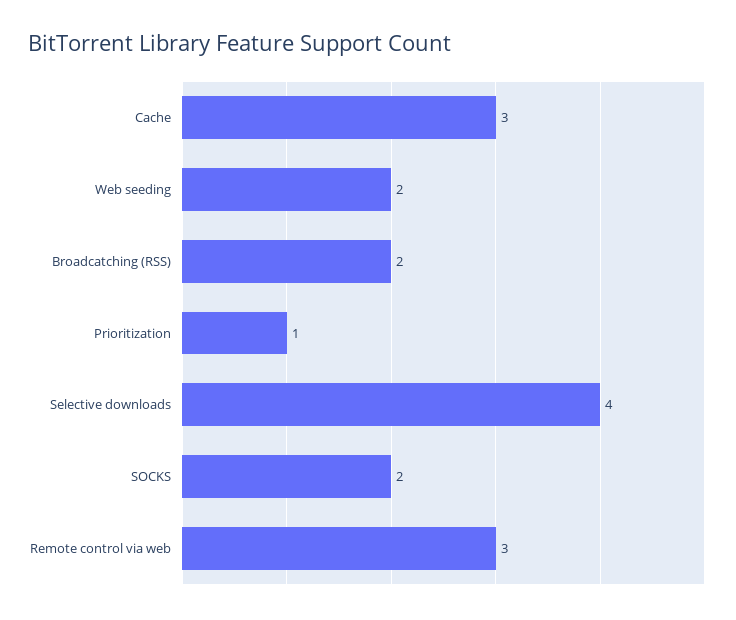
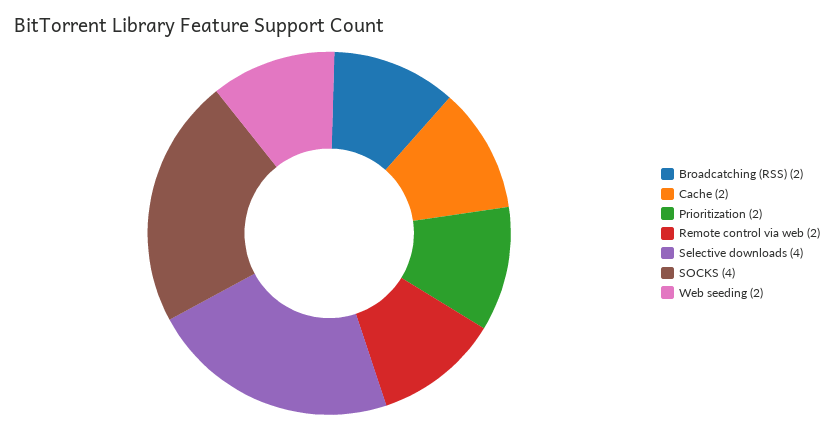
Cache: 3 -> 2
Prioritization: 1 -> 2
SOCKS: 2 -> 4
Remote control via web: 3 -> 2

